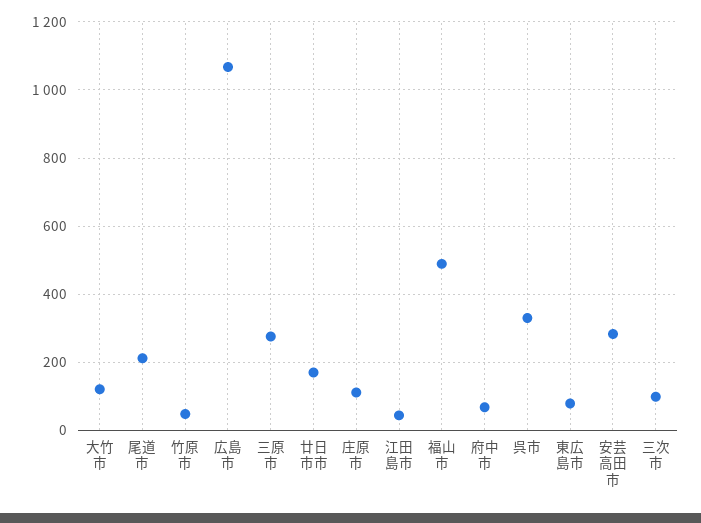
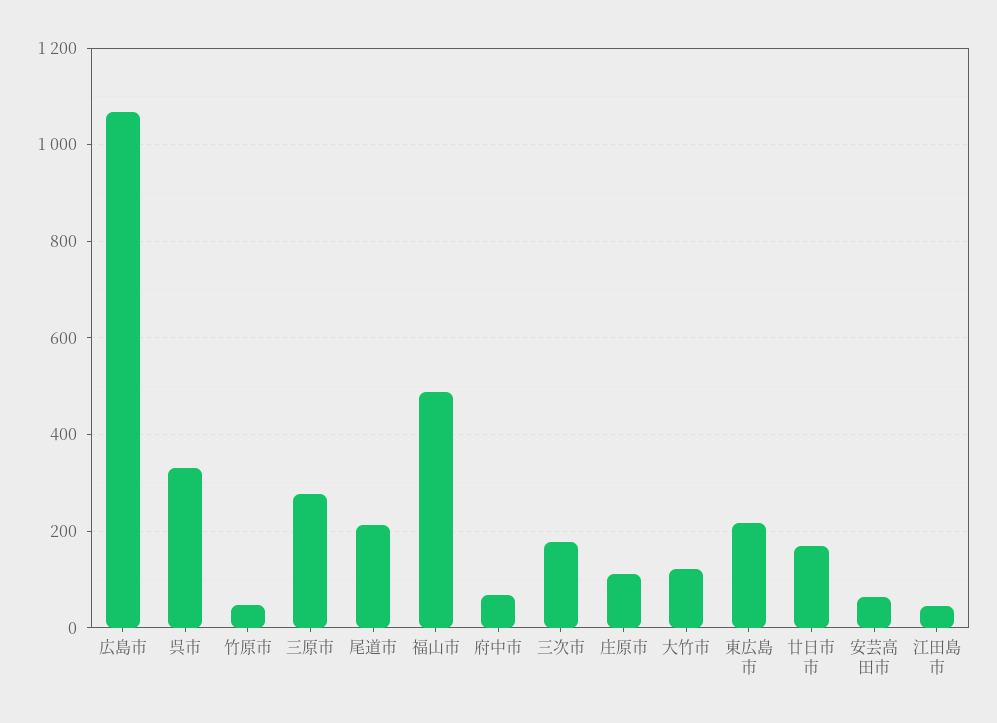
東広島市: 80 -> 220
安芸高田市: 280 -> 60
三次市: 100 -> 180

